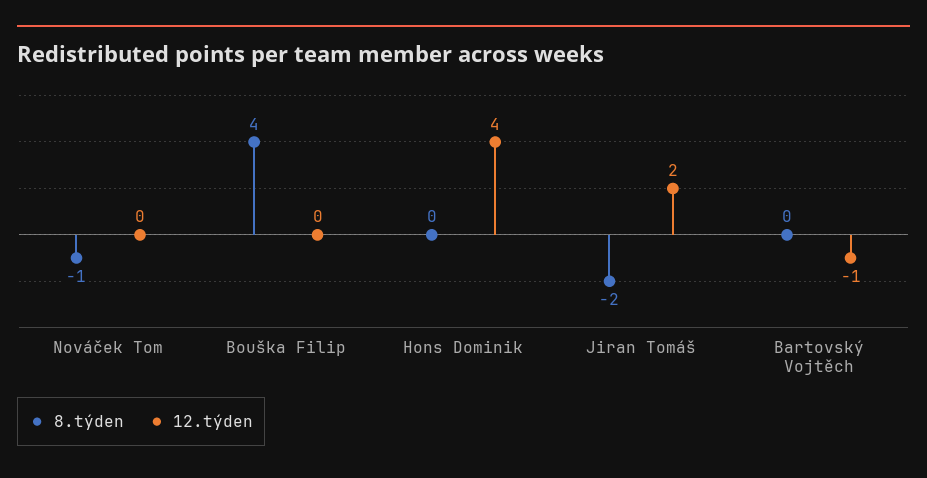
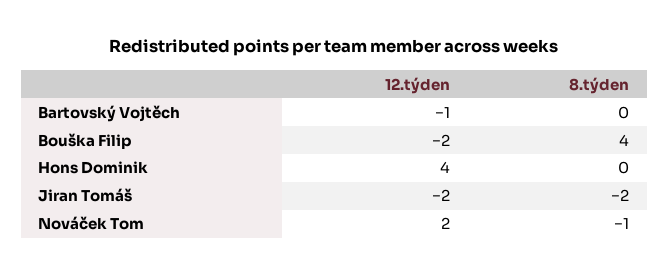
12.týden, Nováček Tom: 0 -> 2
12.týden, Bouška Filip: 0 -> -2
12.týden, Jiran Tomáš: 2 -> -2

